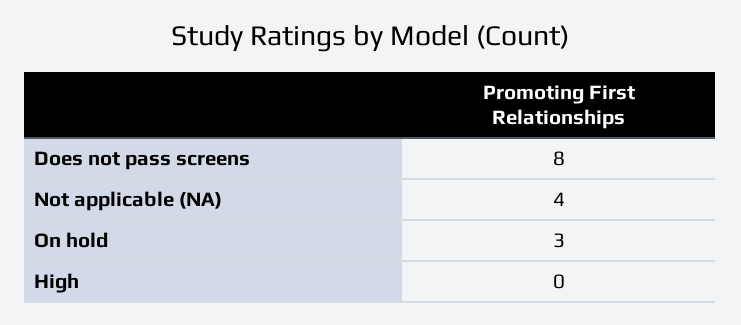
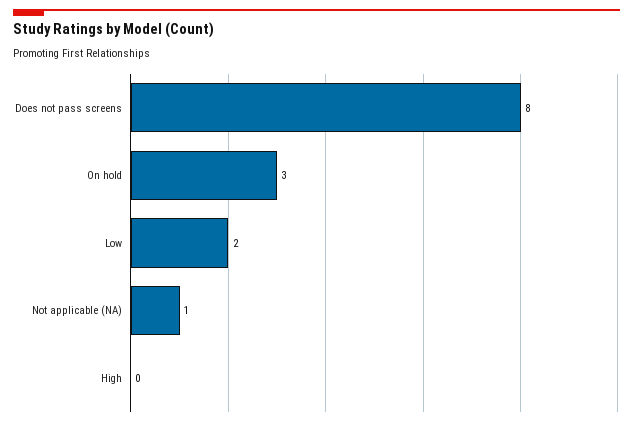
Not applicable (NA): 4 -> 1
Low: none -> 2

